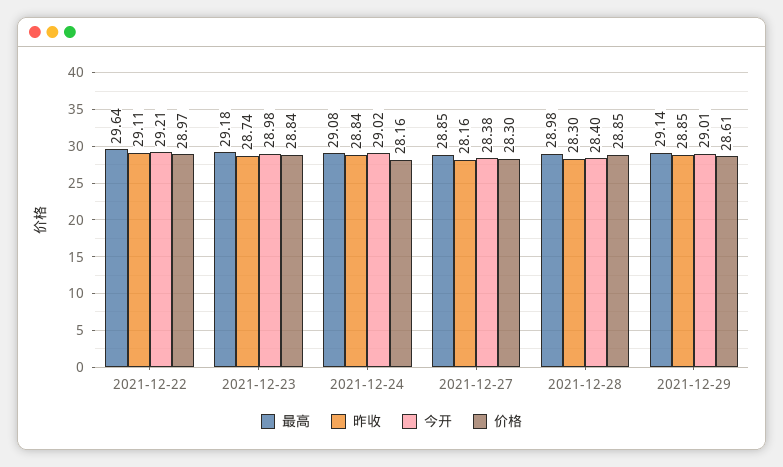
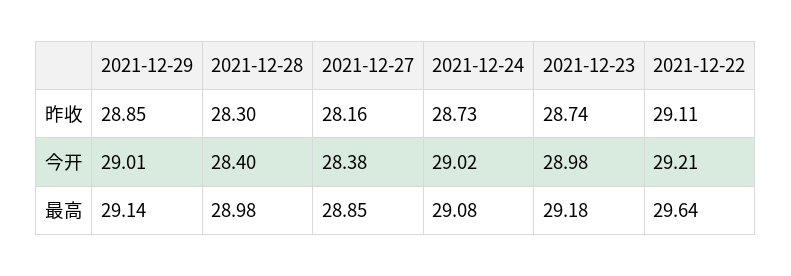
价格, 2021-12-22: 28.97 -> none
价格, 2021-12-23: 28.84 -> none
昨收, 2021-12-24: 28.84 -> 28.73
价格, 2021-12-24: 28.16 -> none
价格, 2021-12-27: 28.3 -> none
价格, 2021-12-28: 28.85 -> none
价格, 2021-12-29: 28.61 -> none

